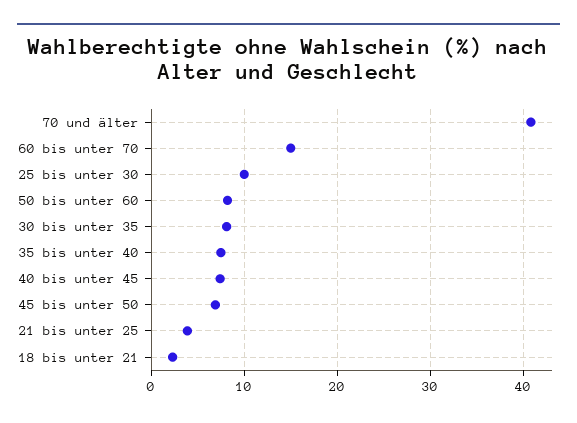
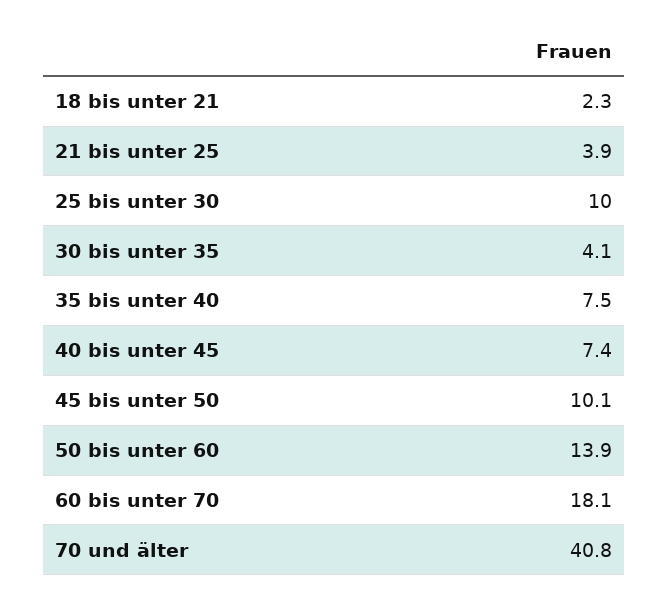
60 bis unter 70: 15 -> 18.1
50 bis unter 60: 8 -> 13.9
30 bis unter 35: 8 -> 4.1
45 bis unter 50: 7 -> 10.1

